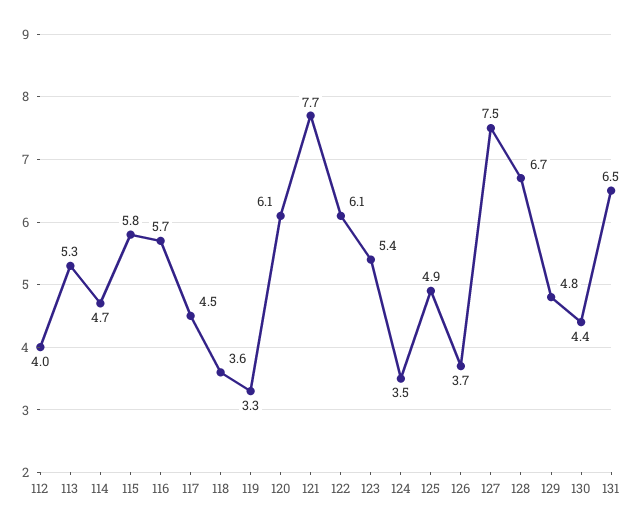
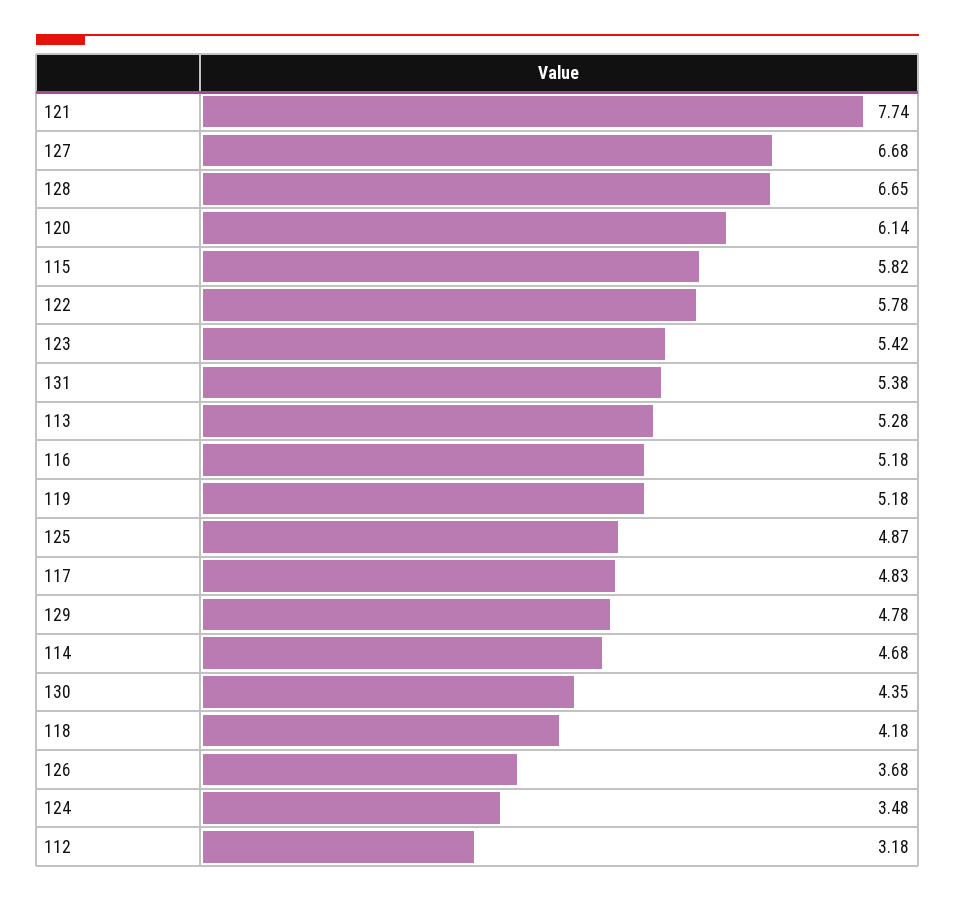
112: 4 -> 3.18
116: 5.7 -> 5.18
117: 4.5 -> 4.83
118: 3.6 -> 4.18
119: 3.3 -> 5.18
122: 6.1 -> 5.78
127: 7.5 -> 6.68
131: 6.5 -> 5.38

